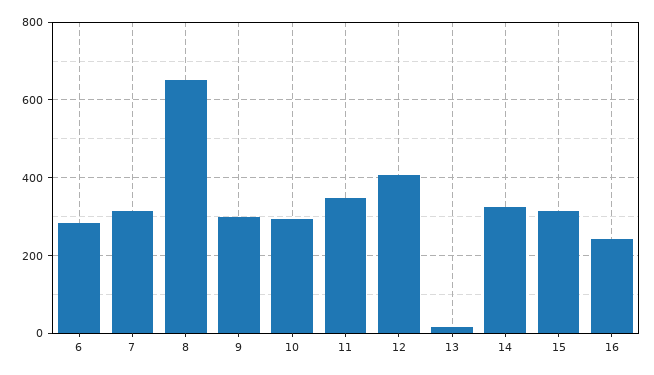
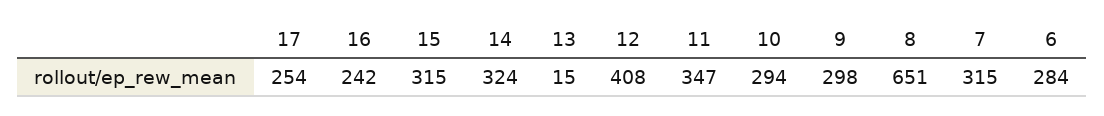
17: none -> 254

